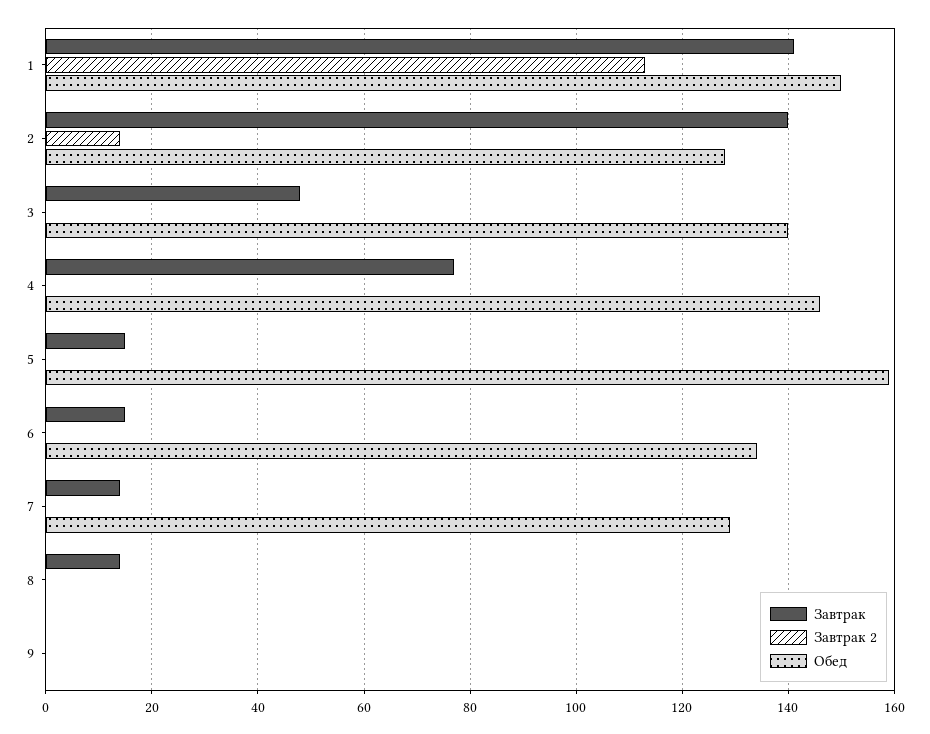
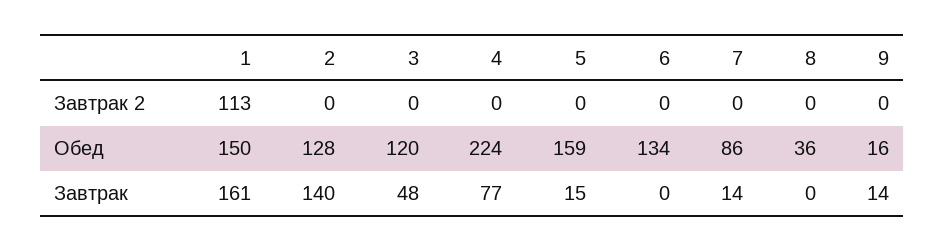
Завтрак, 1: 140 -> 161
Завтрак 2, 2: 15 -> 0
Обед, 3: 140 -> 120
Обед, 4: 145 -> 224
Завтрак, 6: 15 -> 0
Обед, 7: 130 -> 86
Завтрак, 8: 15 -> 0
Обед, 8: 0 -> 36
Завтрак, 9: 0 -> 14
Обед, 9: 0 -> 16

